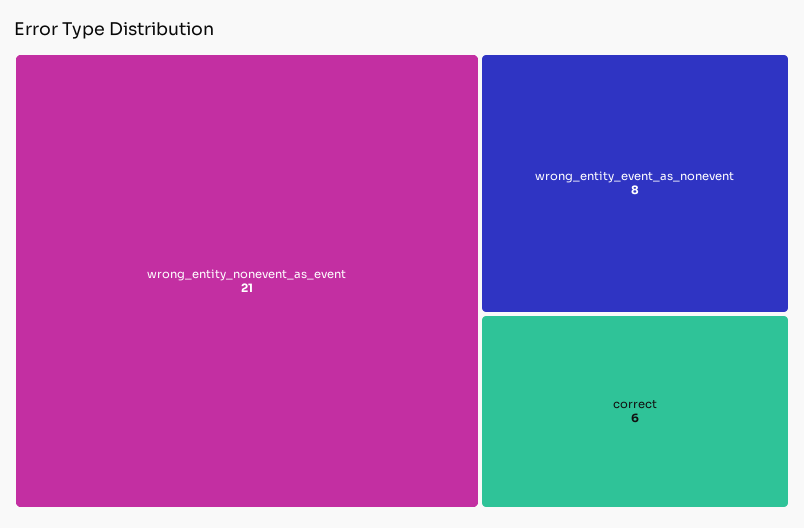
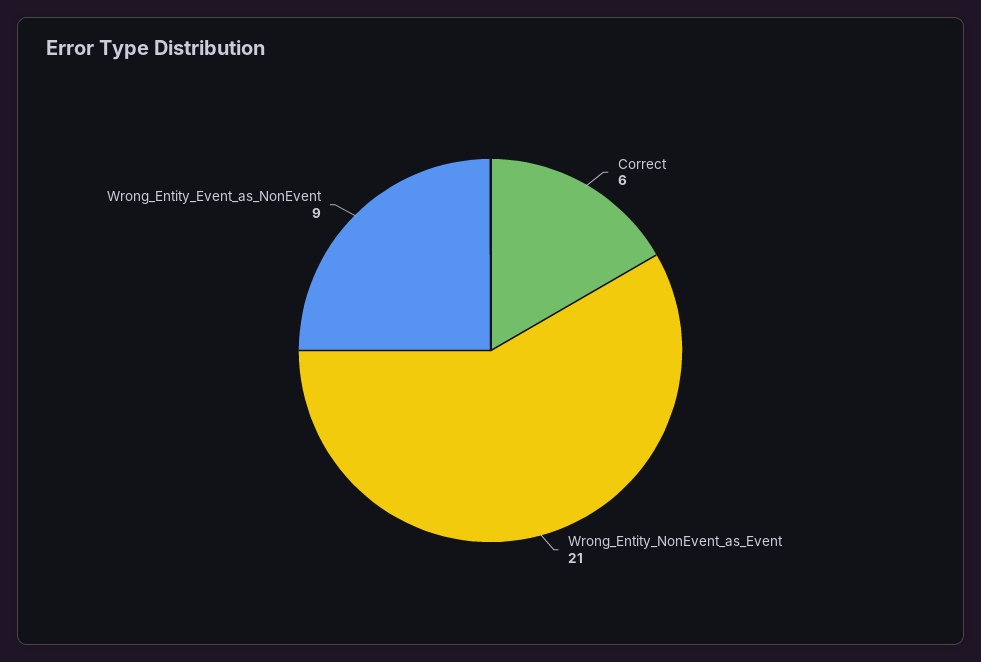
wrong_entity_event_as_nonevent: 8 -> 9

